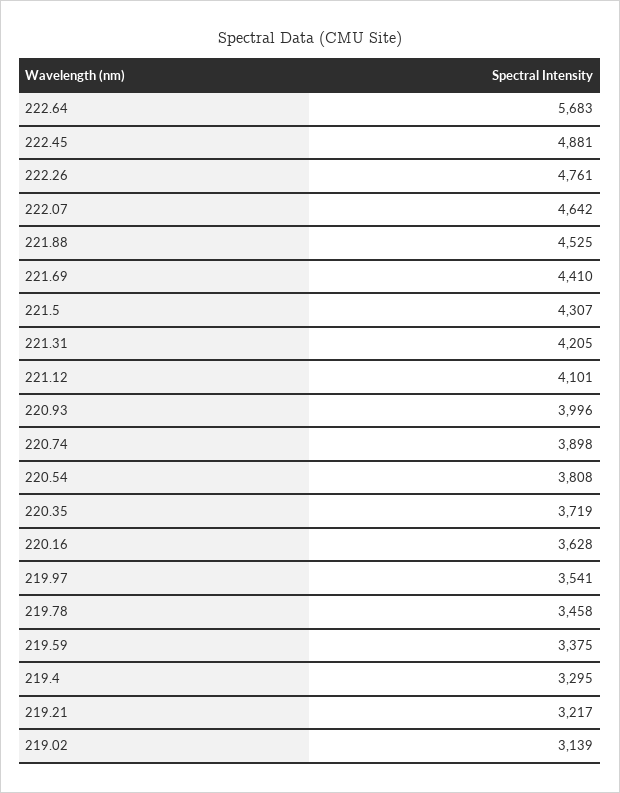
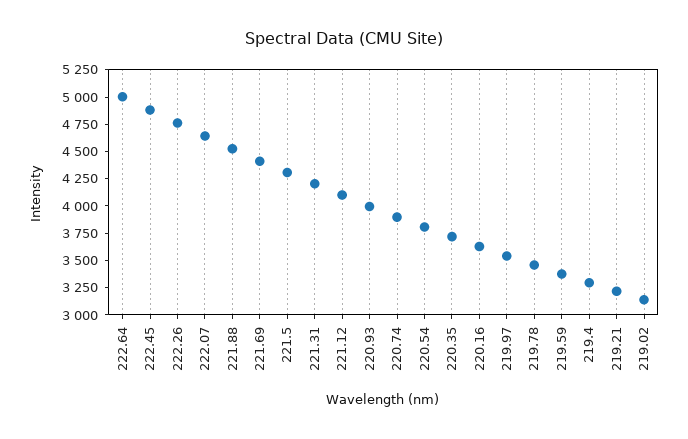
222.64: 5683 -> 5000

